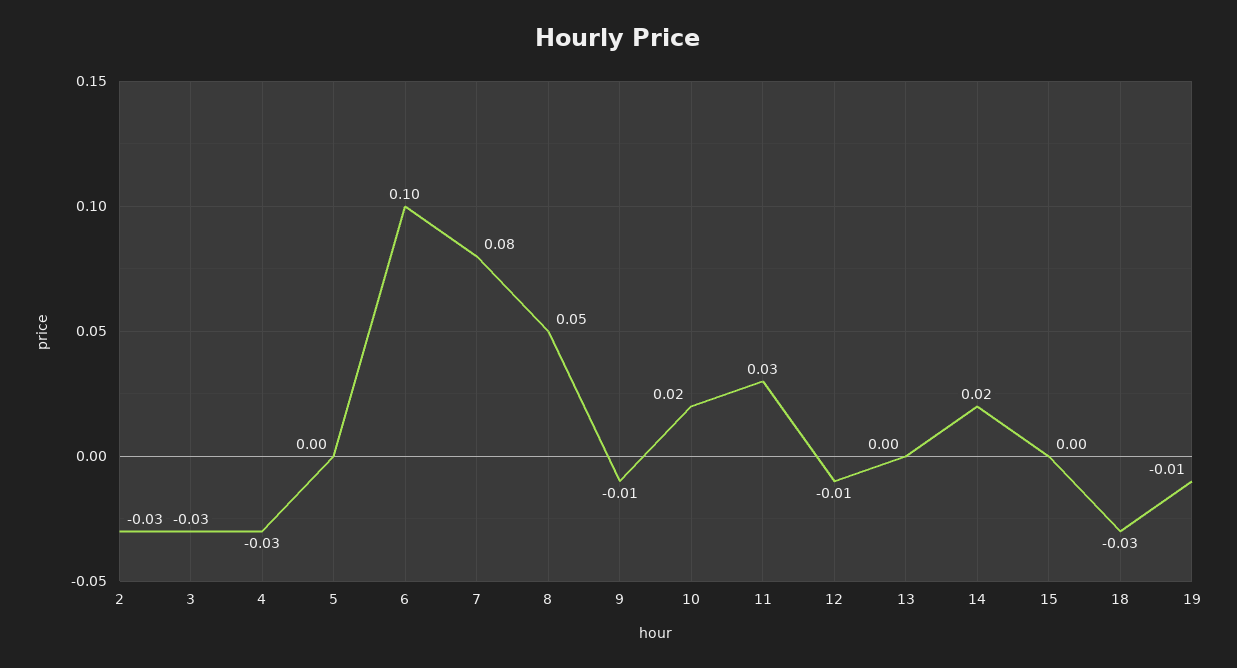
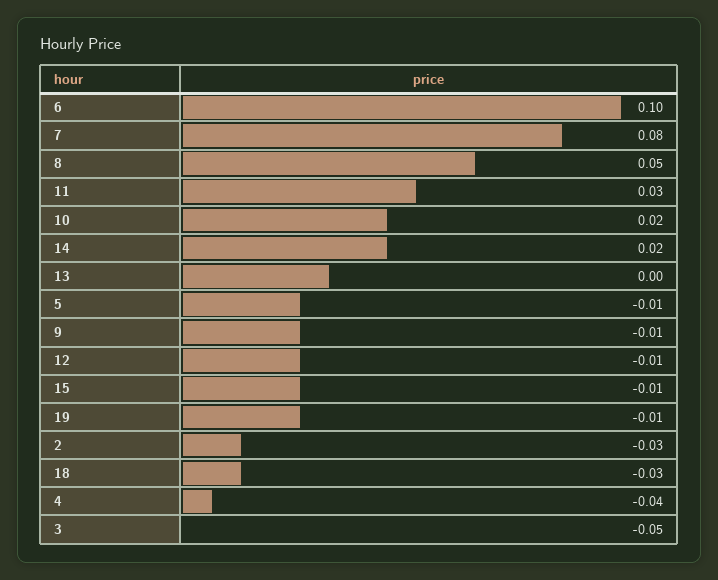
3: -0.03 -> -0.05
4: -0.03 -> -0.04
5: 0 -> -0.01
15: 0 -> -0.01

